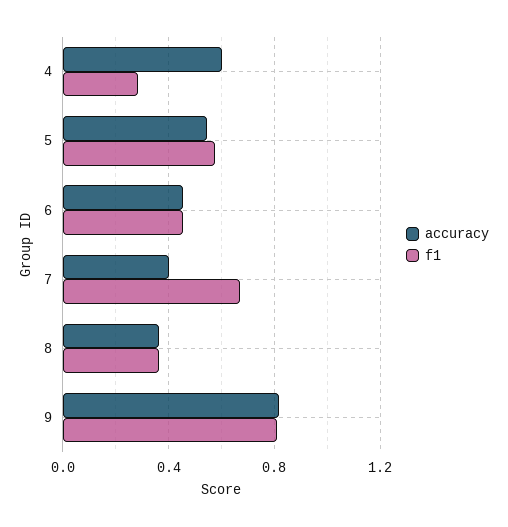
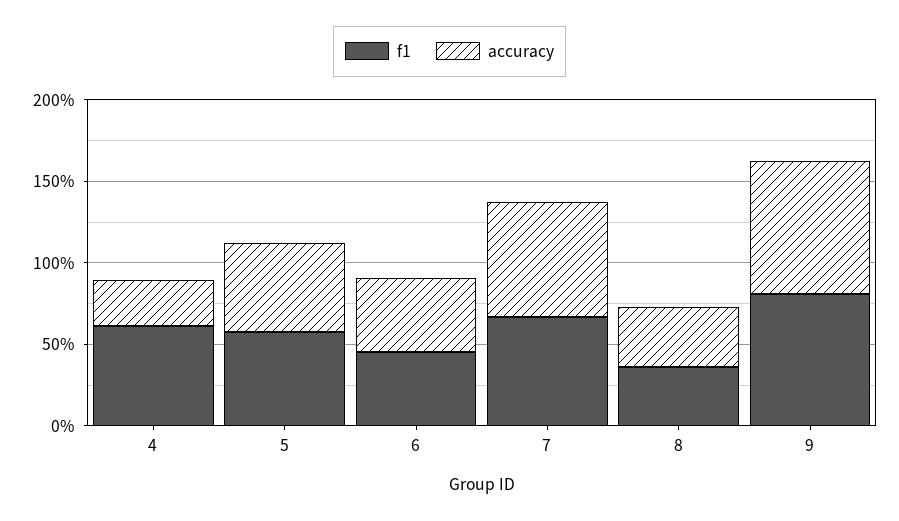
accuracy, 4: 0.6 -> 0.3
f1, 4: 0.3 -> 0.6
accuracy, 7: 0.4 -> 0.7

